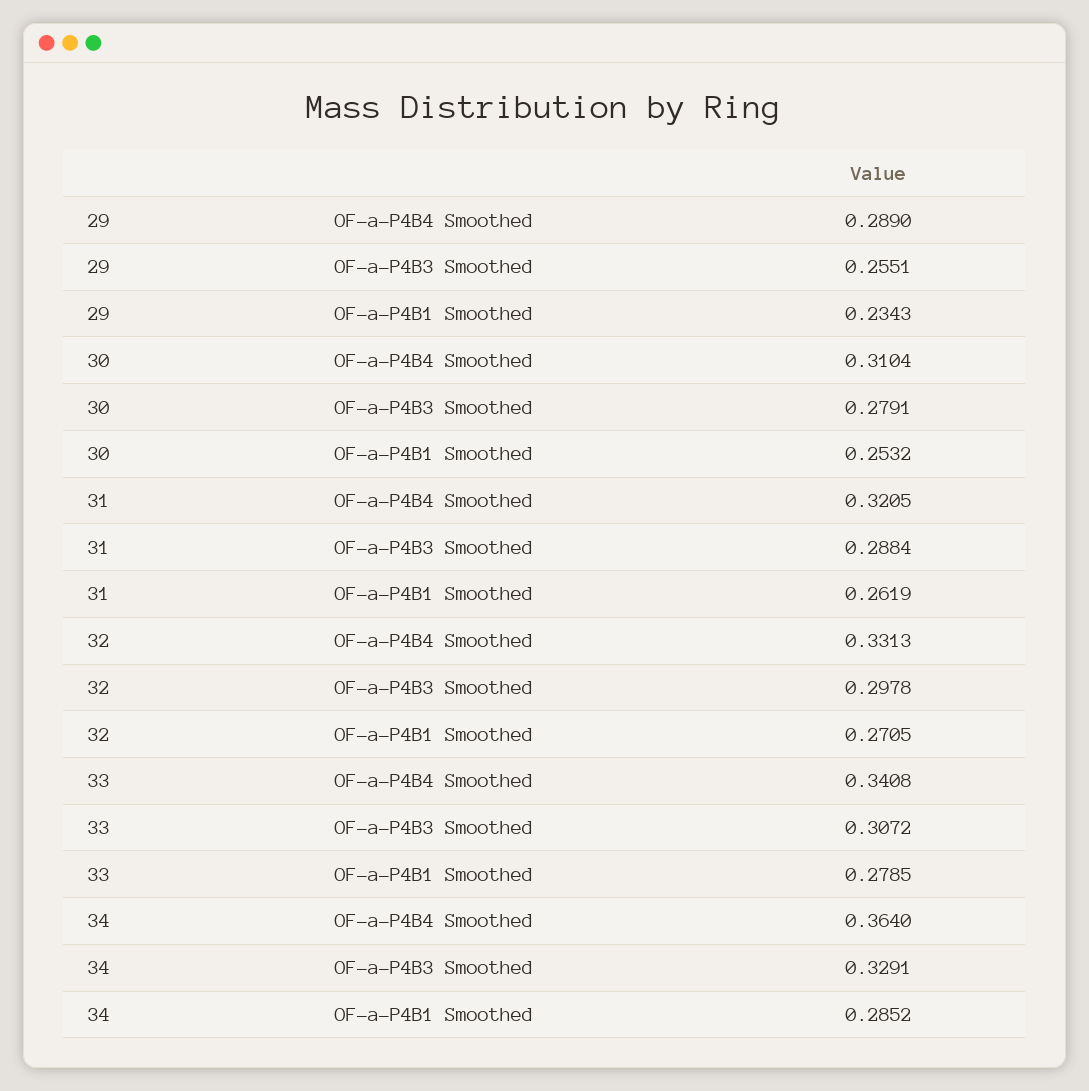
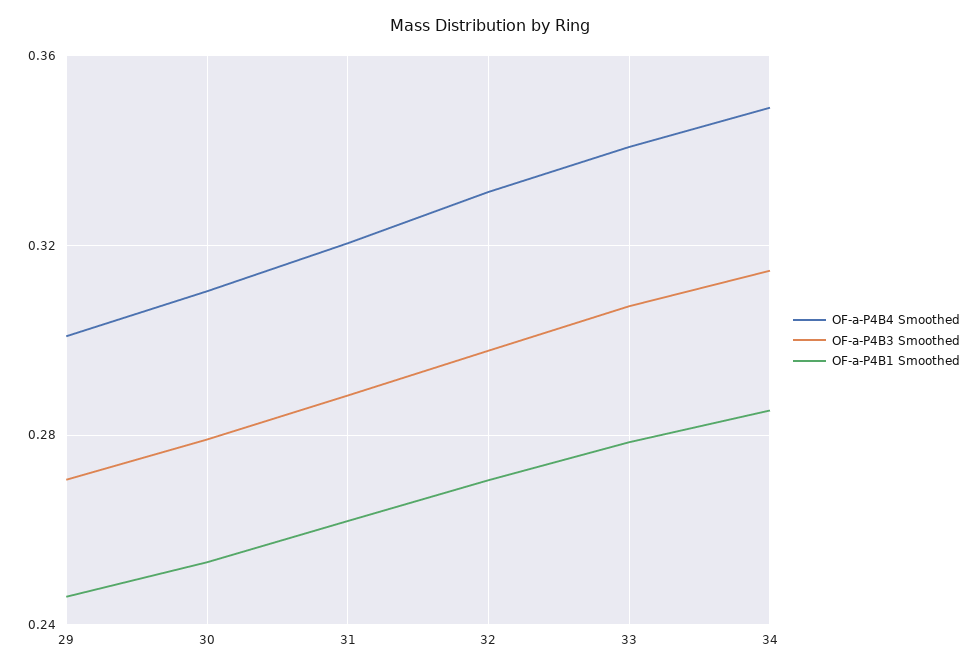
OF-a-P4B4 Smoothed, 29: 0.289 -> 0.3
OF-a-P4B3 Smoothed, 29: 0.2551 -> 0.27
OF-a-P4B1 Smoothed, 29: 0.2343 -> 0.245
OF-a-P4B4 Smoothed, 34: 0.364 -> 0.35
OF-a-P4B3 Smoothed, 34: 0.3291 -> 0.315

